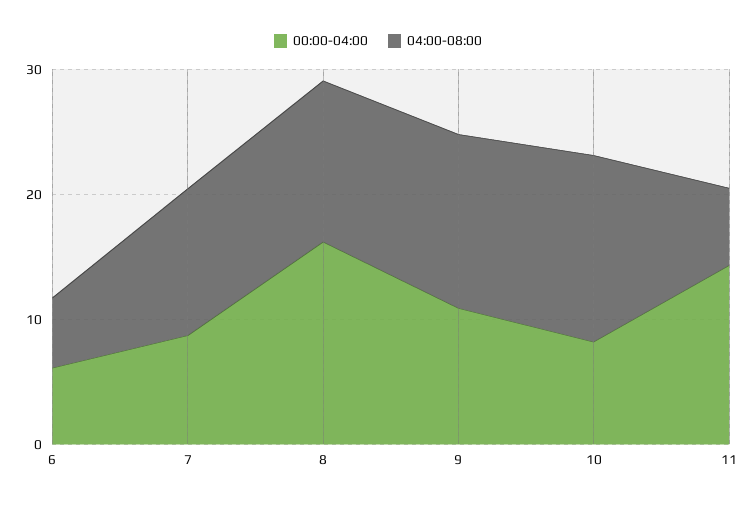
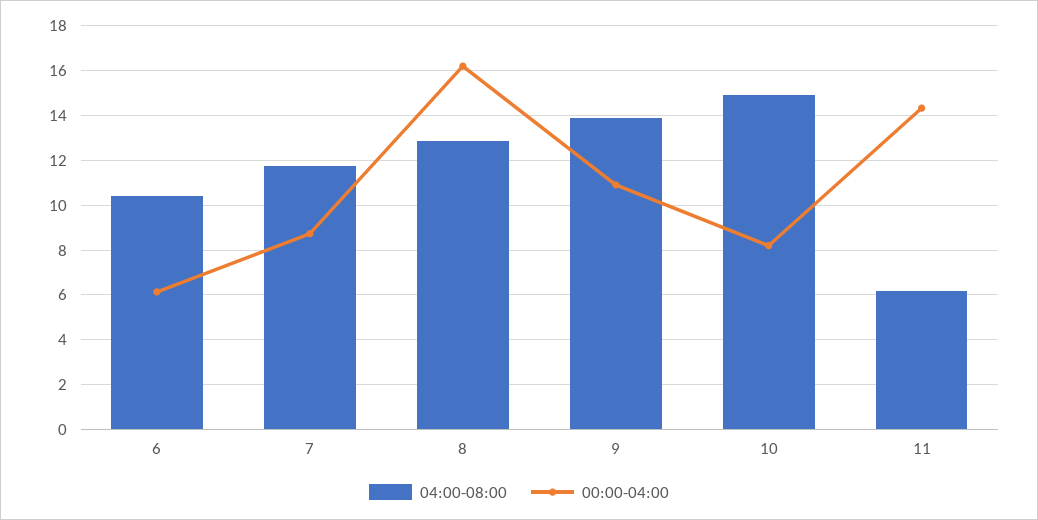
04:00-08:00, 6: 6 -> 10.5

